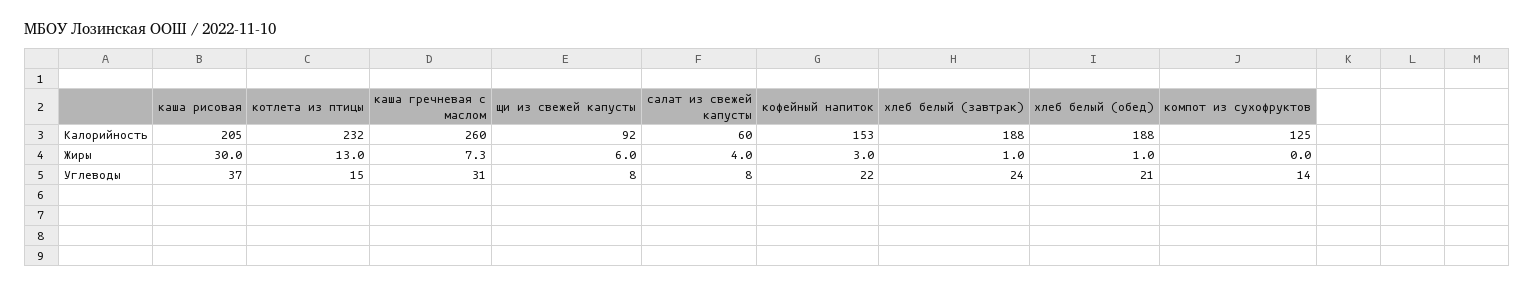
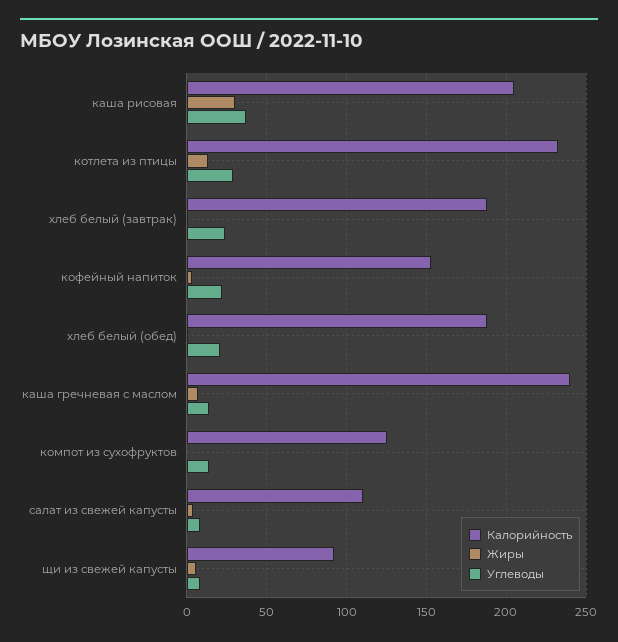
Калорийность, каша гречневая с маслом: 260 -> 240
Калорийность, салат из свежей капусты: 60 -> 110
Углеводы, котлета из птицы: 15 -> 30
Углеводы, каша гречневая с маслом: 31 -> 15

